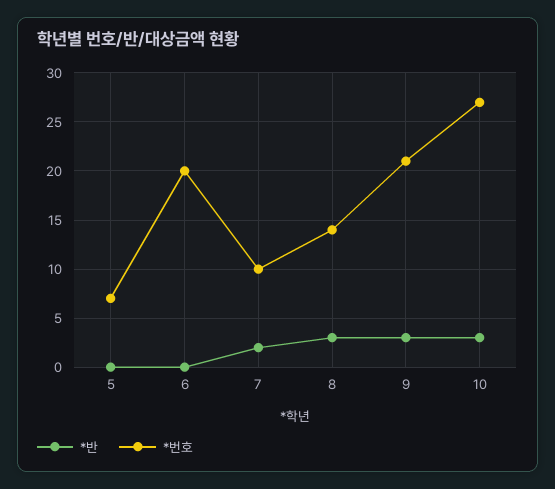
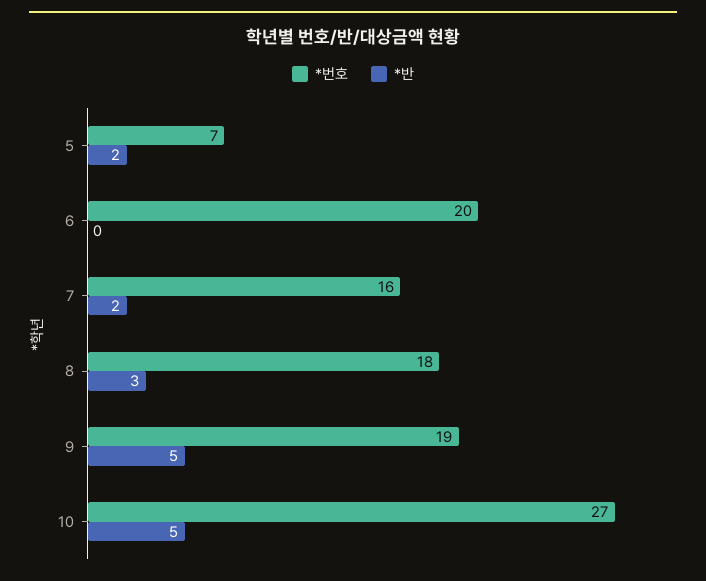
*반, 5: 0 -> 2
*번호, 7: 10 -> 16
*번호, 8: 14 -> 18
*반, 9: 3 -> 5
*번호, 9: 21 -> 19
*반, 10: 3 -> 5

